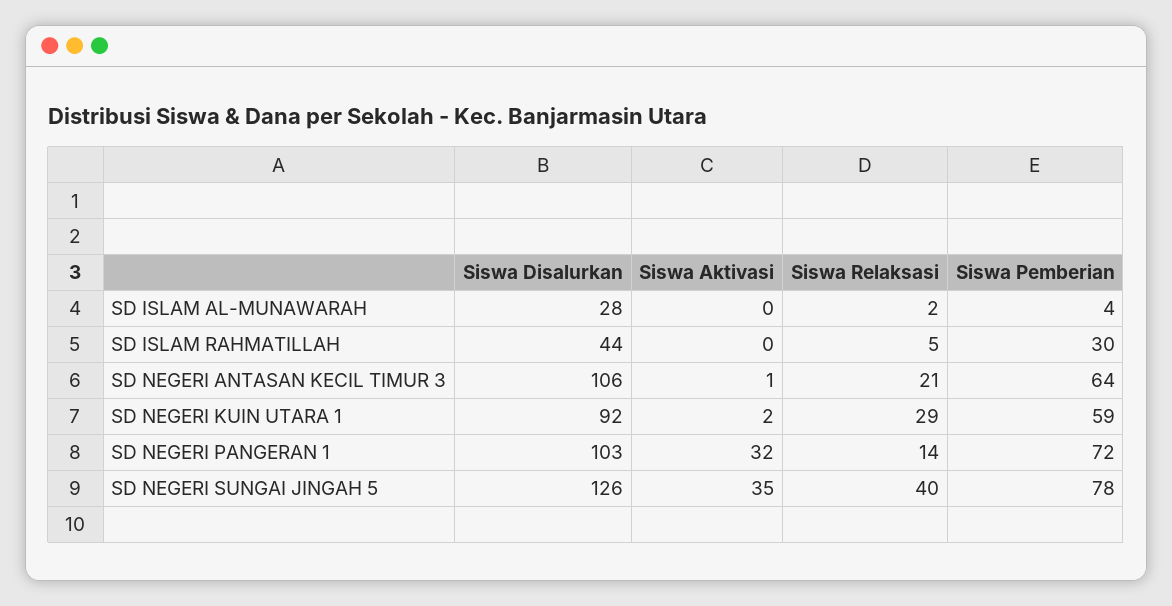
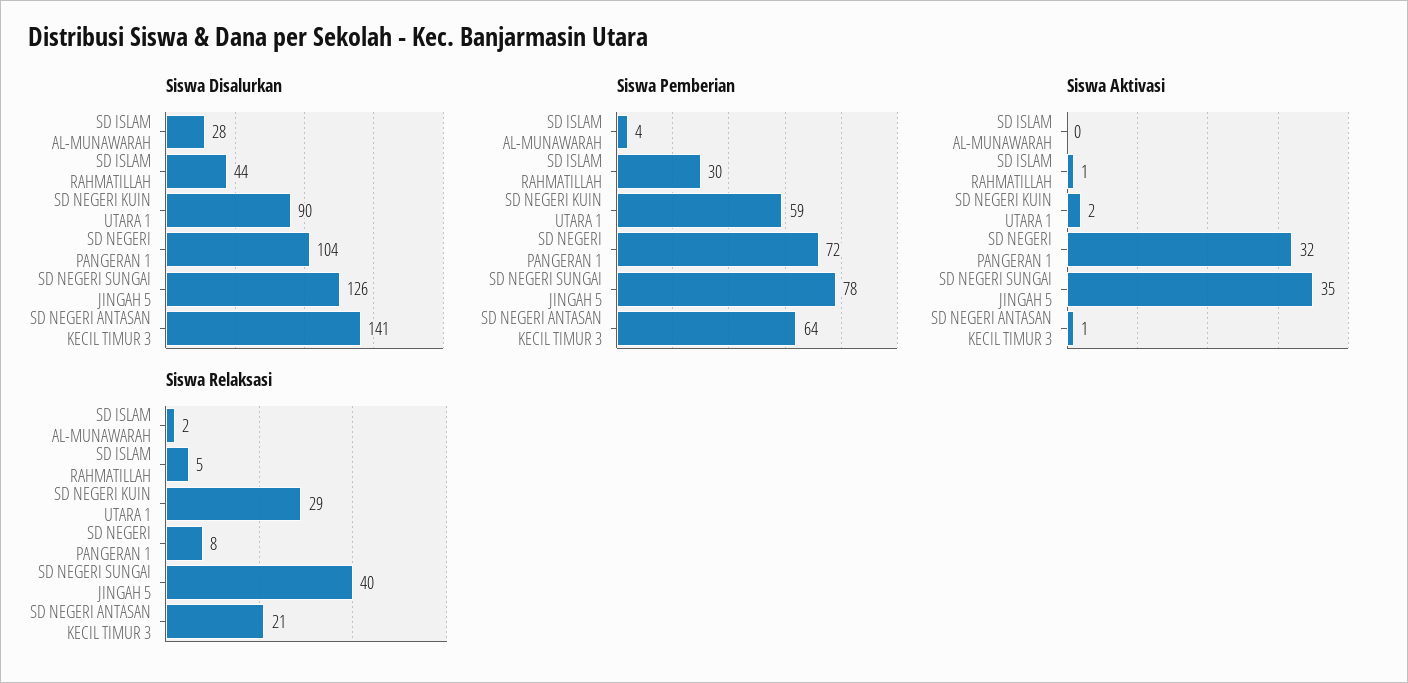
Siswa Aktivasi, SD ISLAM RAHMATILLAH: 0 -> 1
Siswa Disalurkan, SD NEGERI ANTASAN KECIL TIMUR 3: 106 -> 141
Siswa Disalurkan, SD NEGERI KUIN UTARA 1: 92 -> 90
Siswa Disalurkan, SD NEGERI PANGERAN 1: 103 -> 104
Siswa Relaksasi, SD NEGERI PANGERAN 1: 14 -> 8

